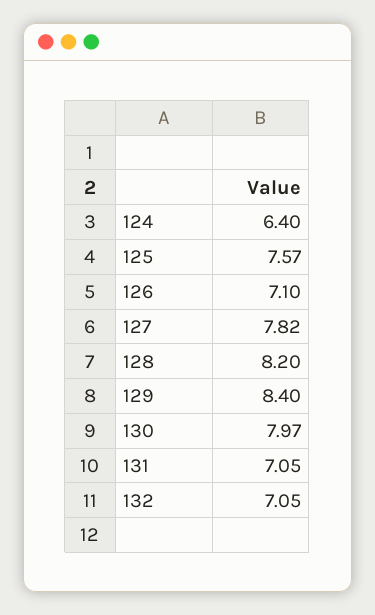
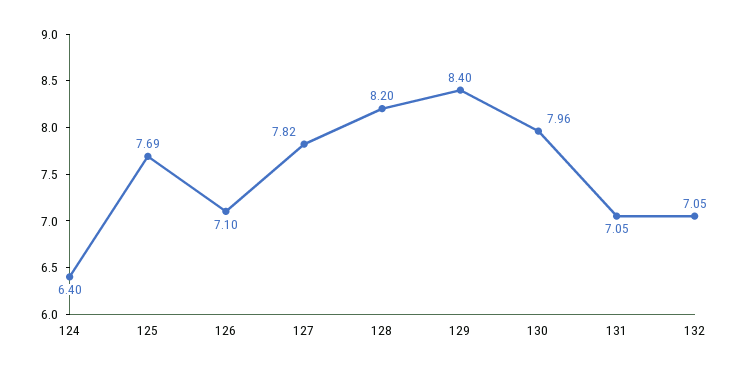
125: 7.57 -> 7.69
130: 7.97 -> 7.96

